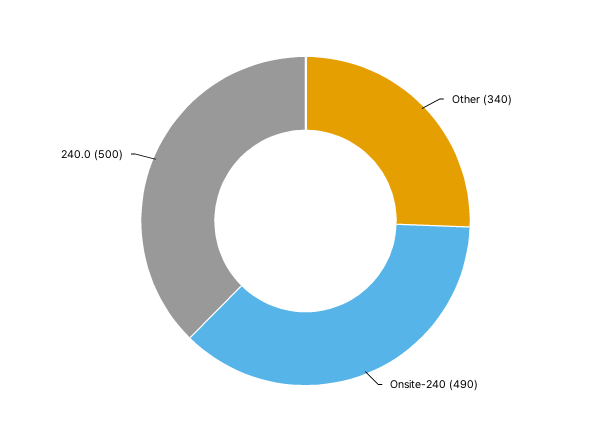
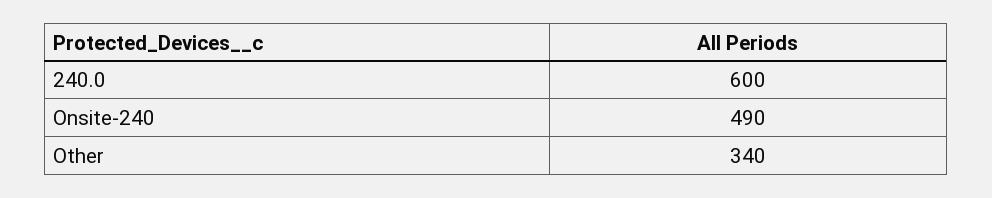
240.0: 500 -> 600

